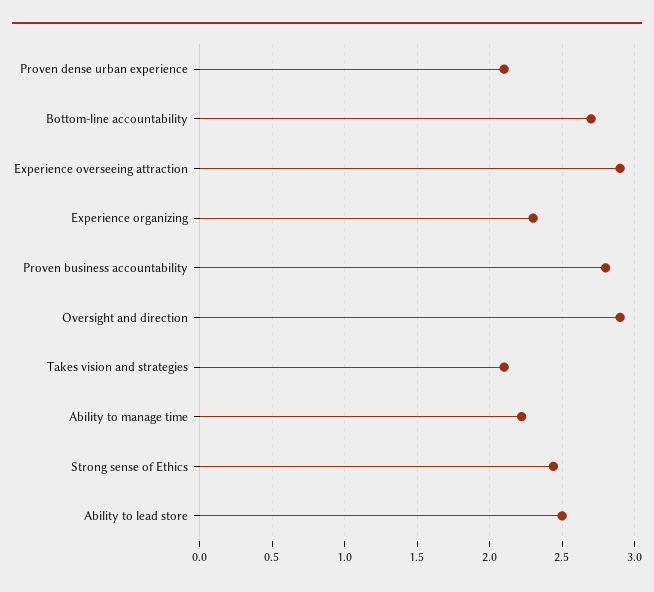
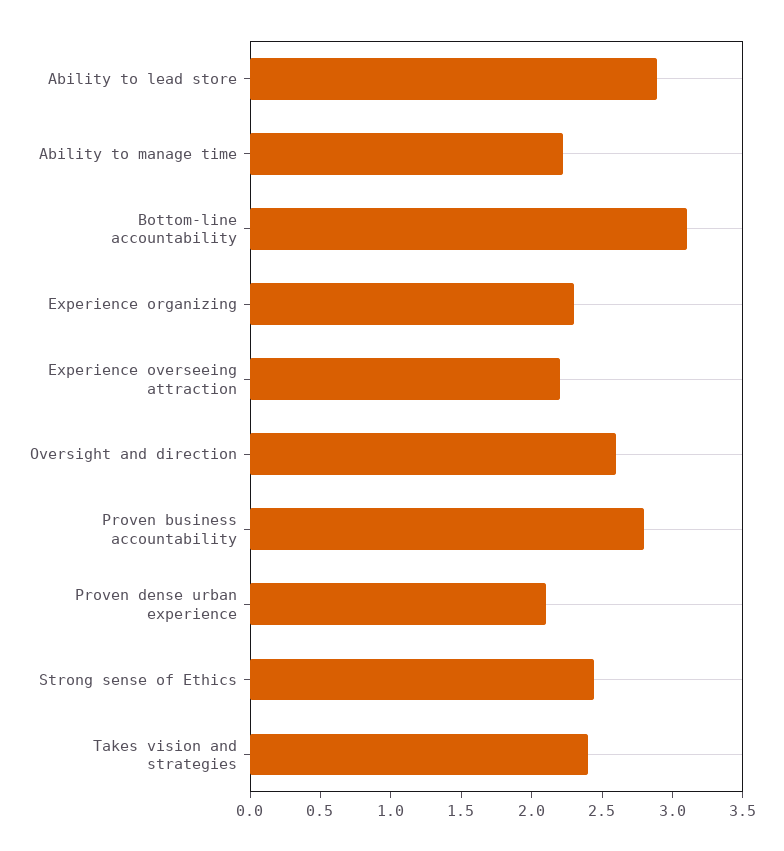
Bottom-line accountability: 2.7 -> 3.1
Experience overseeing attraction: 2.9 -> 2.2
Oversight and direction: 2.9 -> 2.6
Takes vision and strategies: 2.1 -> 2.4
Ability to lead store: 2.5 -> 2.9

